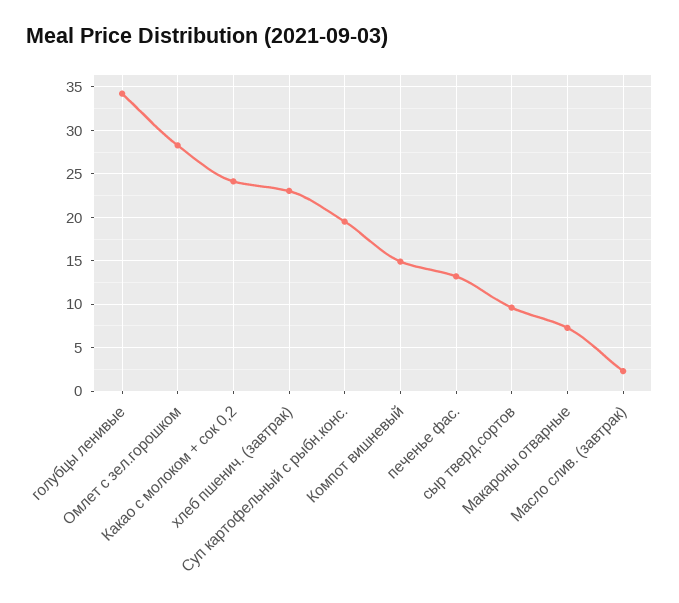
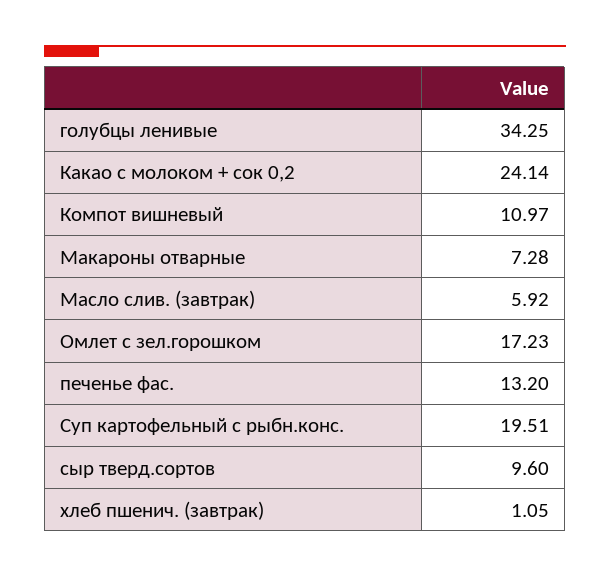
Омлет с зел.горошком: 28 -> 17.23
хлеб пшенич. (завтрак): 23 -> 1.05
Компот вишневый: 15 -> 10.97
Масло слив. (завтрак): 2 -> 5.92

